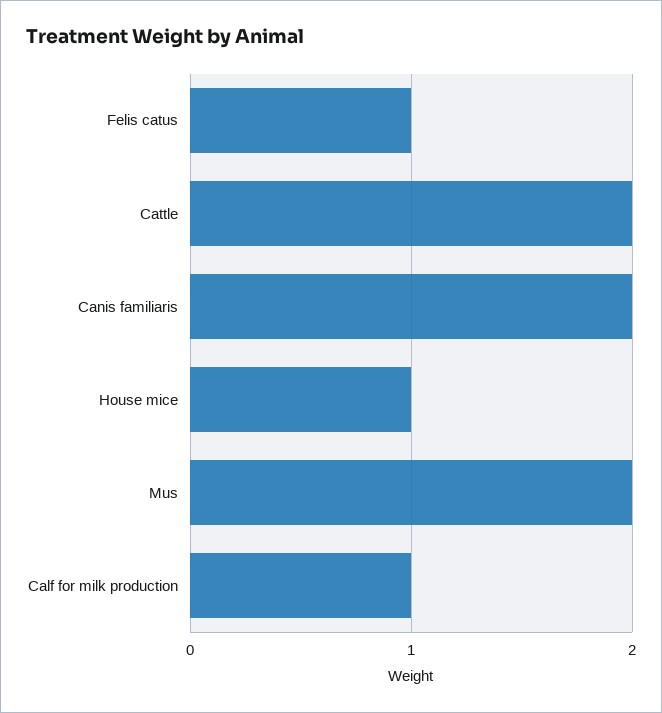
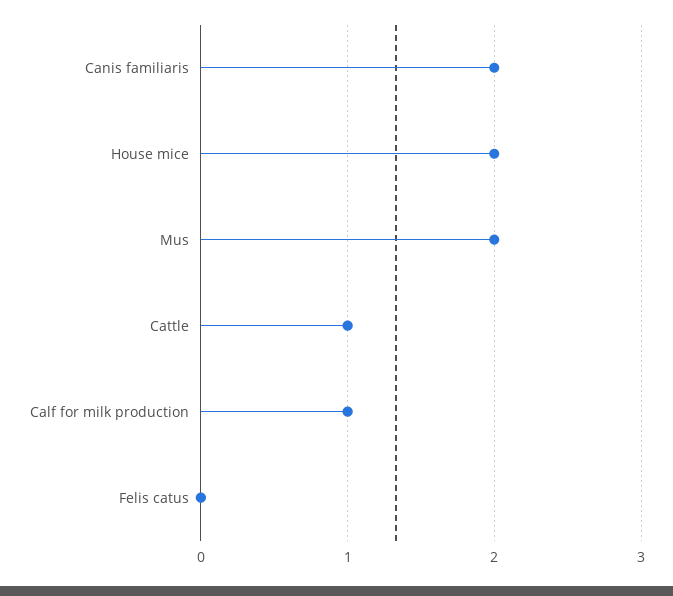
Felis catus: 1 -> 0
Cattle: 2 -> 1
House mice: 1 -> 2

